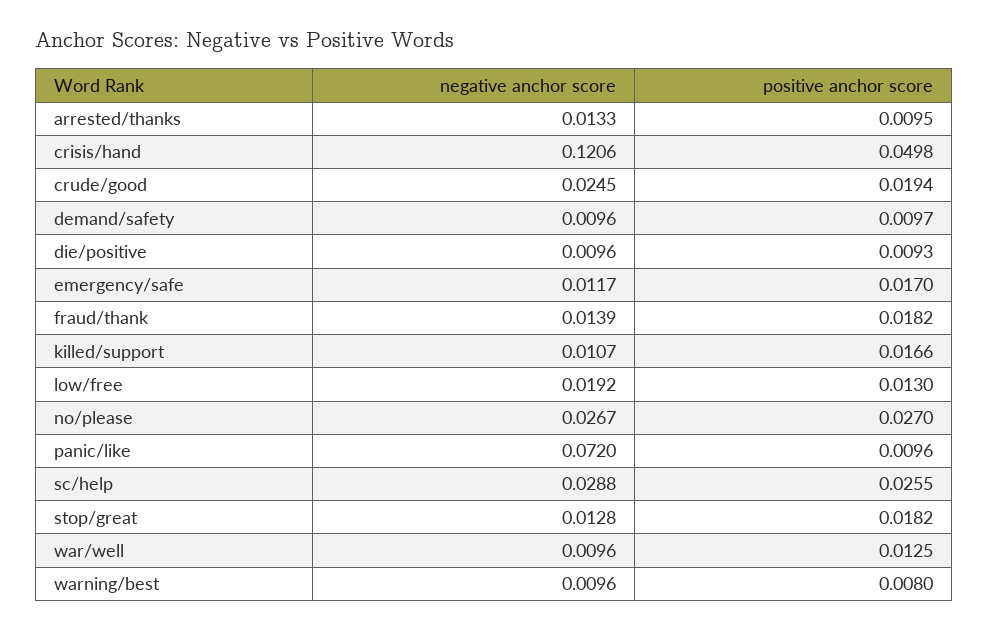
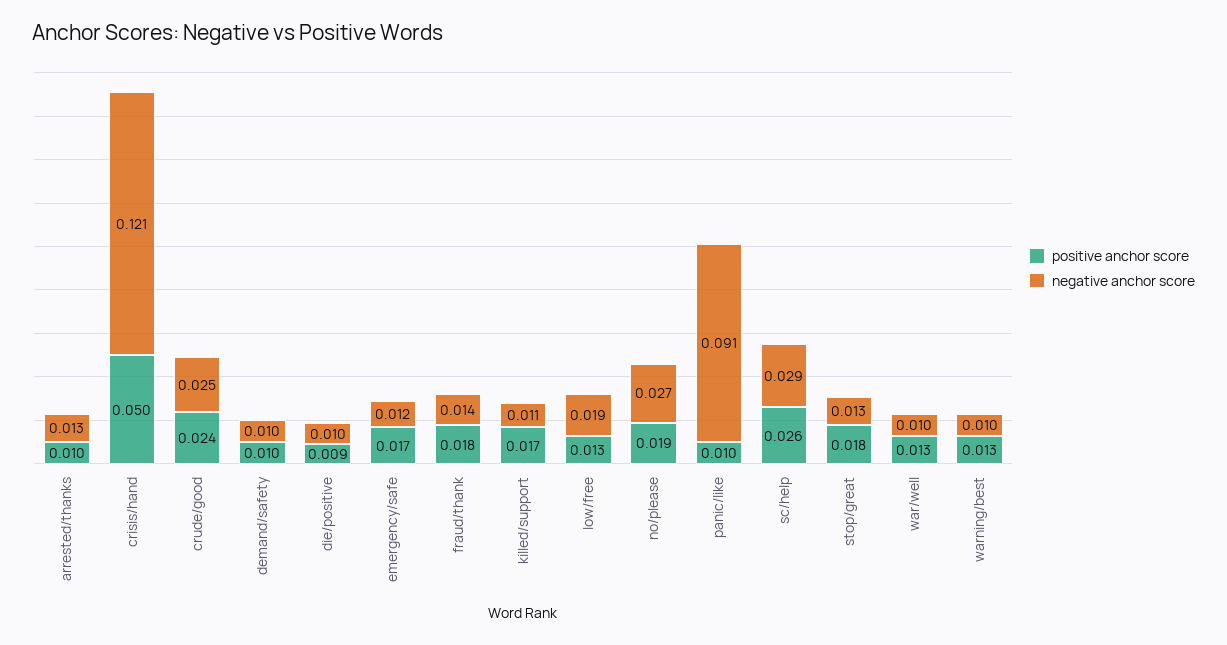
positive anchor score, crude/good: 0.0194 -> 0.024
positive anchor score, no/please: 0.027 -> 0.019
negative anchor score, panic/like: 0.072 -> 0.091
positive anchor score, warning/best: 0.008 -> 0.013

